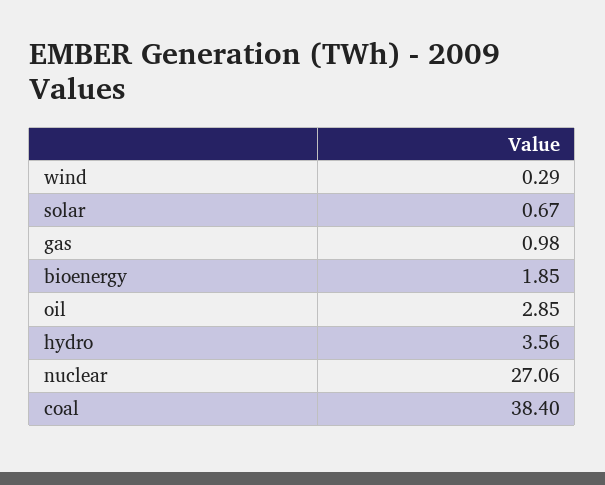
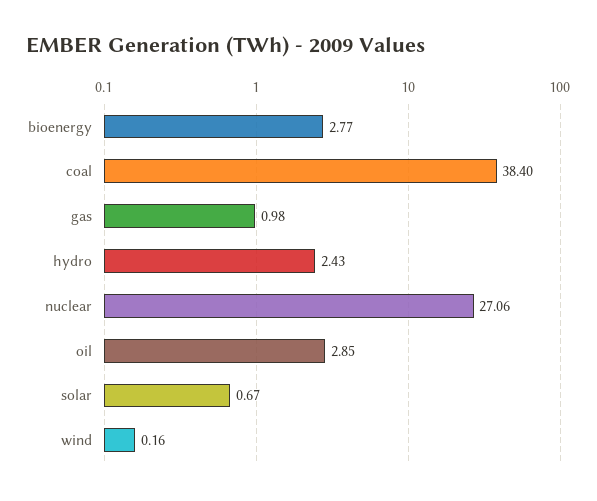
wind: 0.29 -> 0.16
bioenergy: 1.85 -> 2.77
hydro: 3.56 -> 2.43

